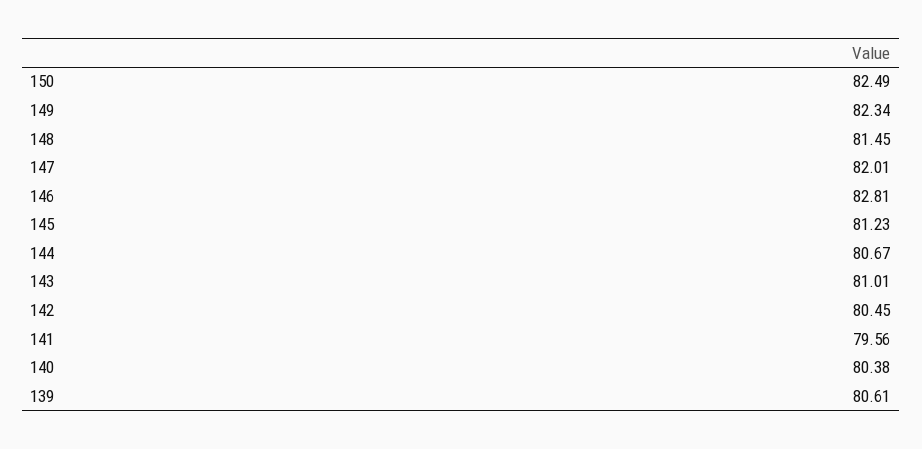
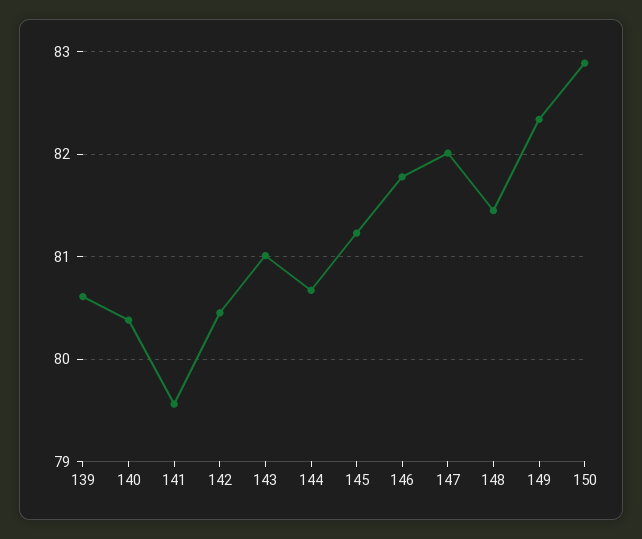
150: 82.49 -> 82.9
146: 82.81 -> 81.8

